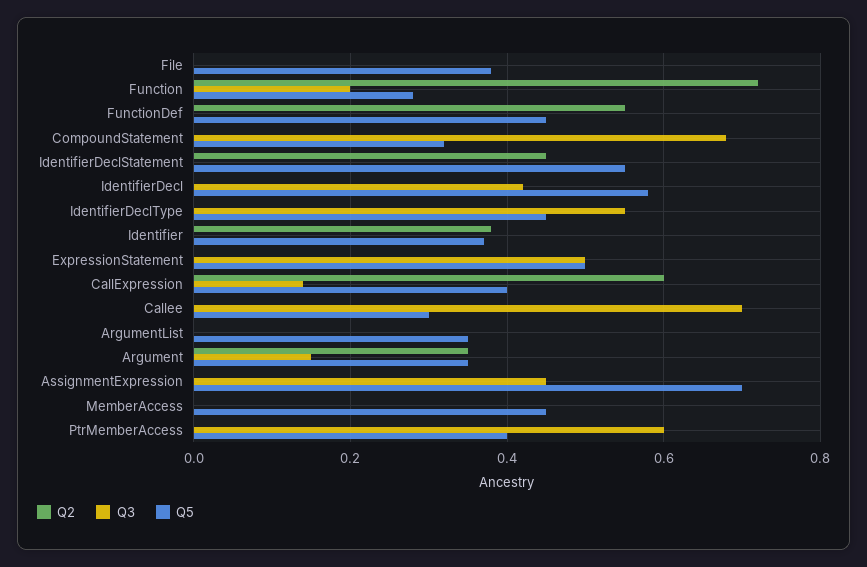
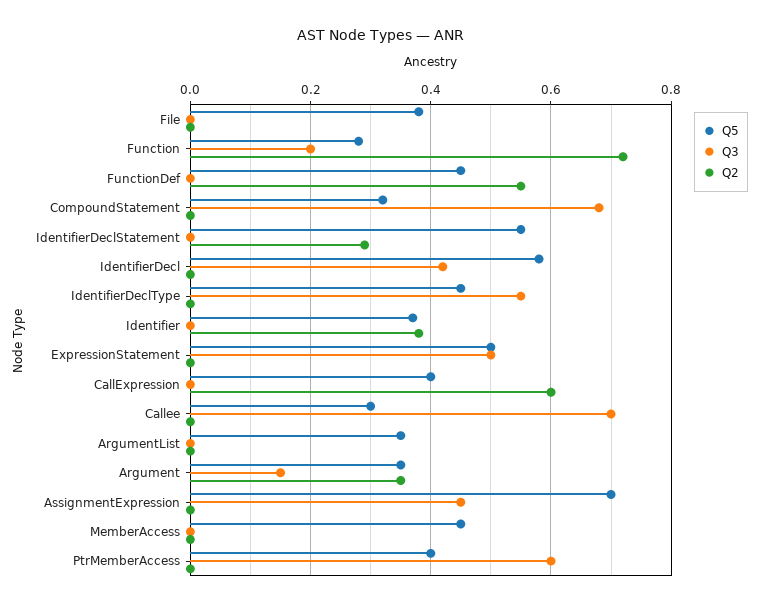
Q2, IdentifierDeclStatement: 0.45 -> 0.3
Q3, CallExpression: 0.15 -> 0

